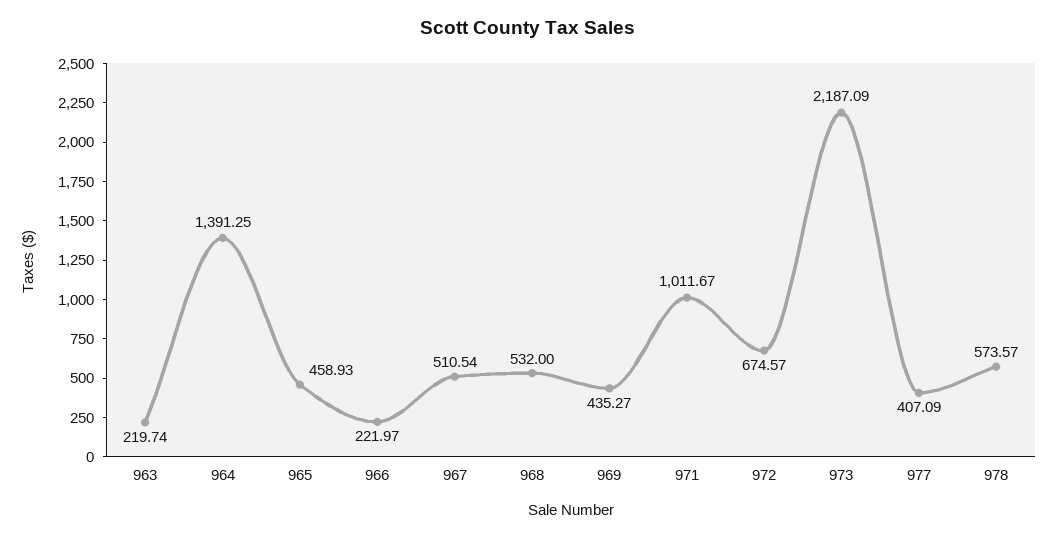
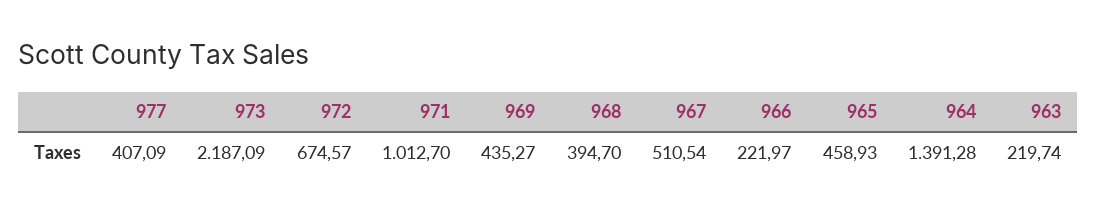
964: 1391.25 -> 1391.28
968: 532 -> 394.7
971: 1011.67 -> 1012.7
978: 573.57 -> none

